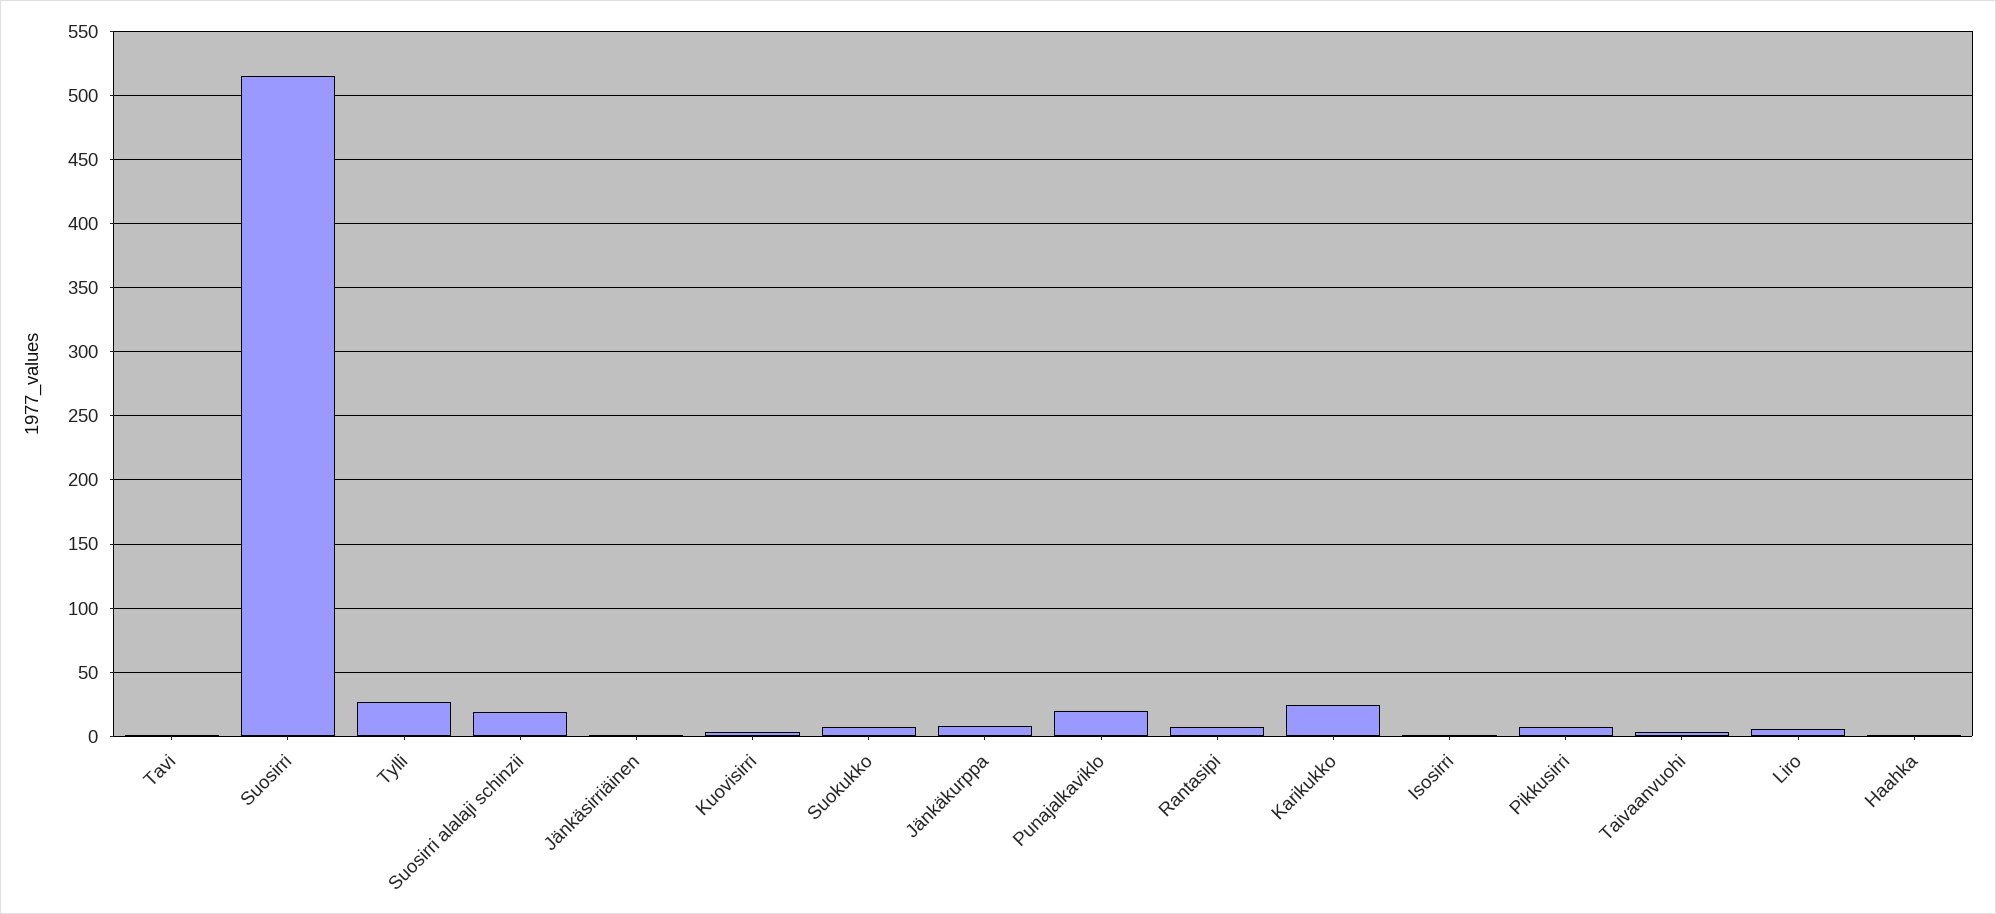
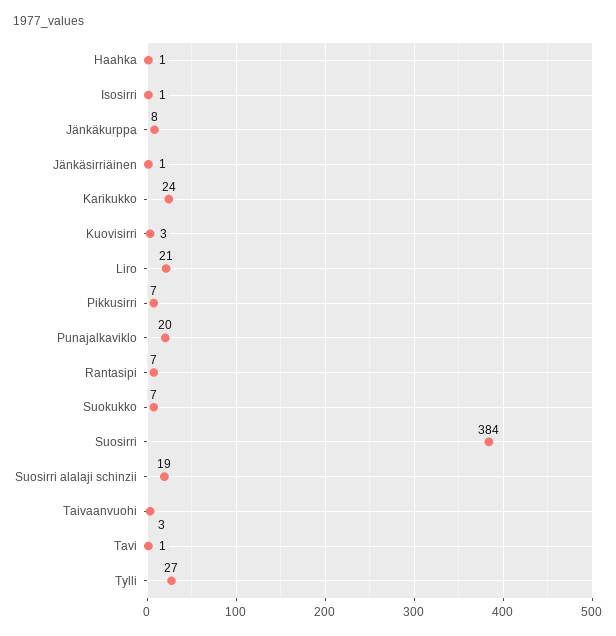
Suosirri: 515 -> 384
Liro: 5 -> 21

